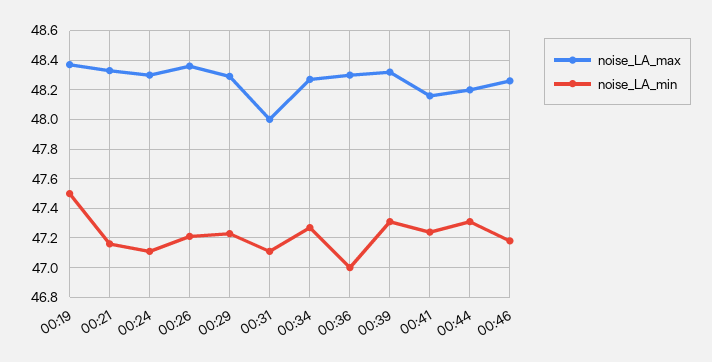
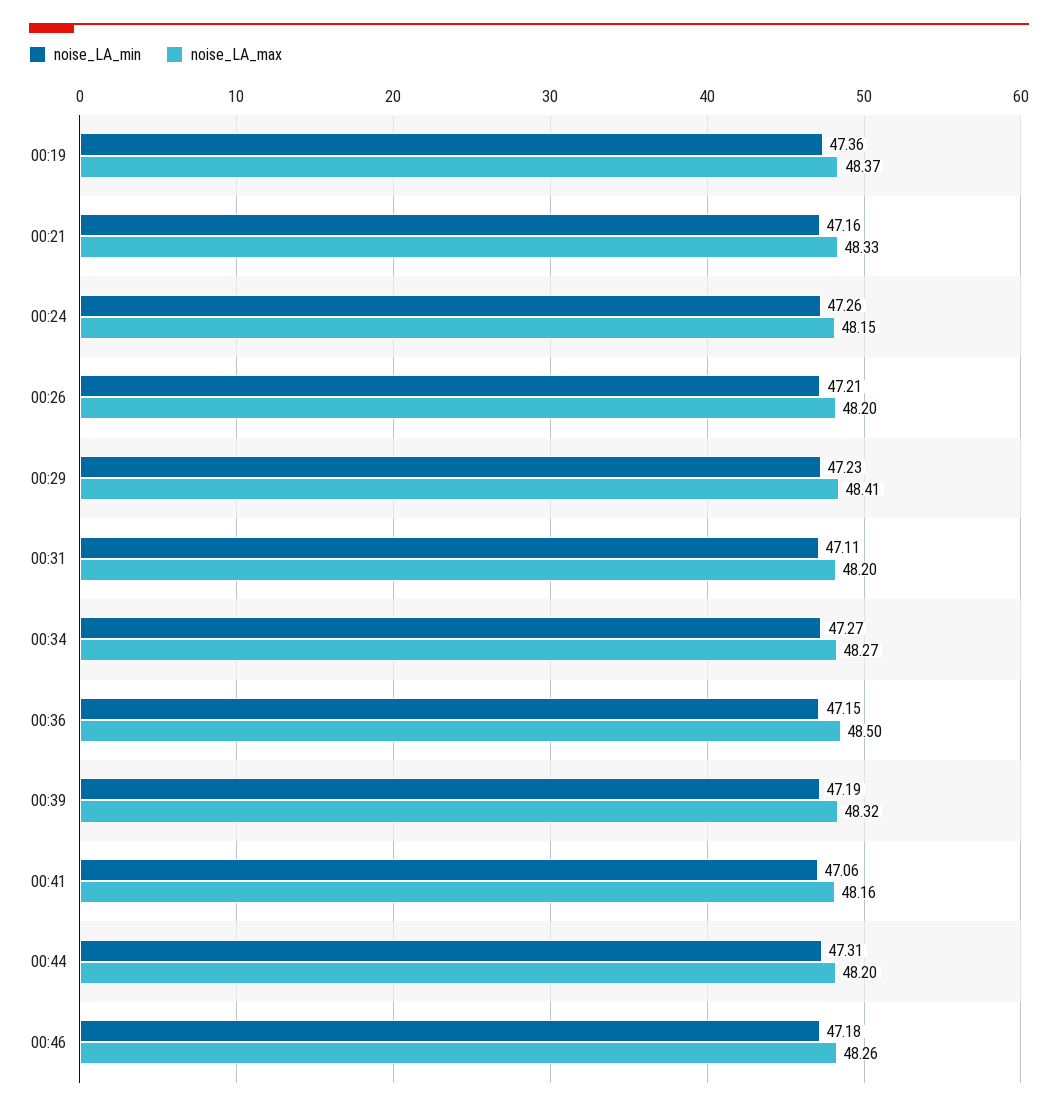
noise_LA_min, 00:19: 47.5 -> 47.36
noise_LA_max, 00:24: 48.3 -> 48.15
noise_LA_min, 00:24: 47.1 -> 47.26
noise_LA_max, 00:26: 48.35 -> 48.2
noise_LA_max, 00:29: 48.3 -> 48.41
noise_LA_max, 00:31: 48 -> 48.2
noise_LA_max, 00:36: 48.3 -> 48.5
noise_LA_min, 00:36: 47 -> 47.15
noise_LA_min, 00:39: 47.3 -> 47.19
noise_LA_min, 00:41: 47.25 -> 47.06

